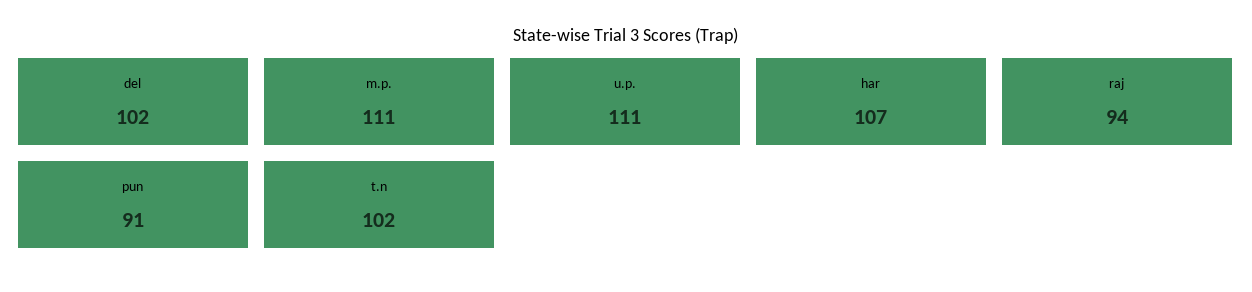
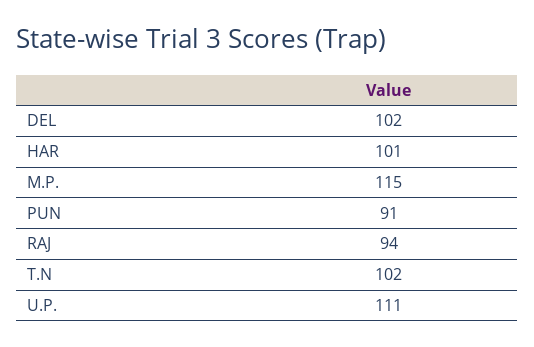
m.p.: 111 -> 115
har: 107 -> 101

